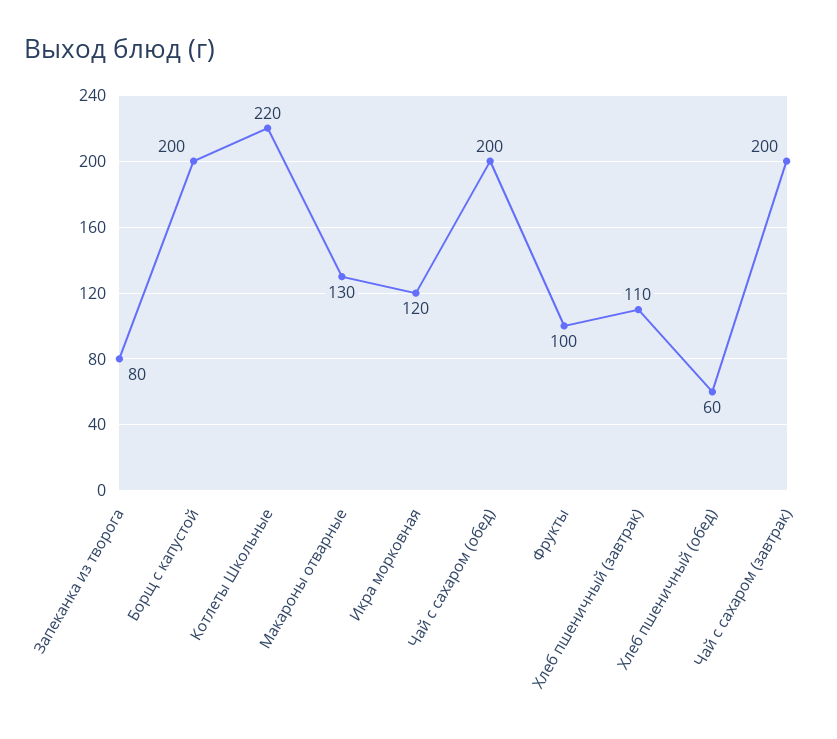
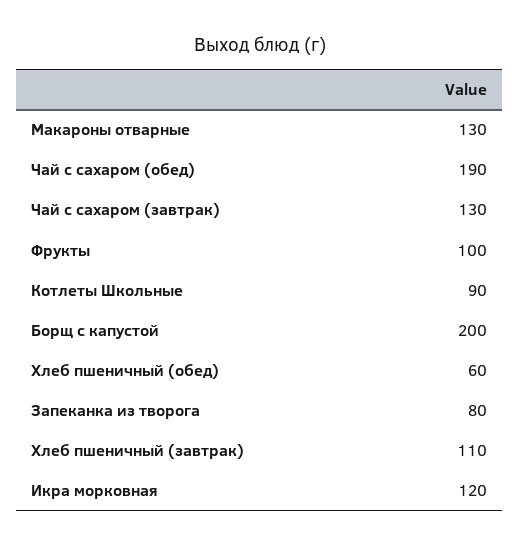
Котлеты Школьные: 220 -> 90
Чай с сахаром (обед): 200 -> 190
Чай с сахаром (завтрак): 200 -> 130

